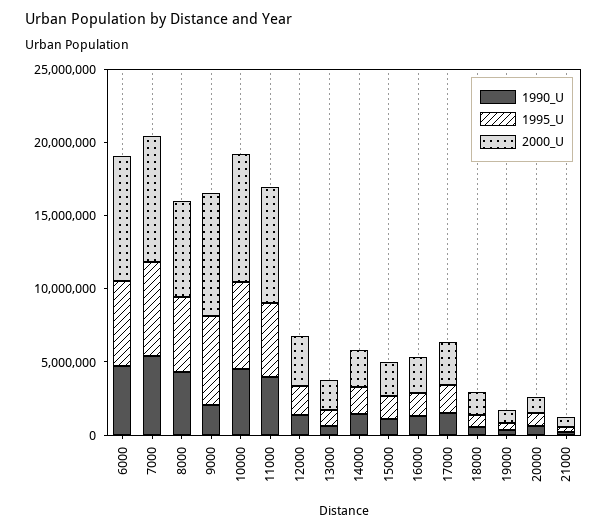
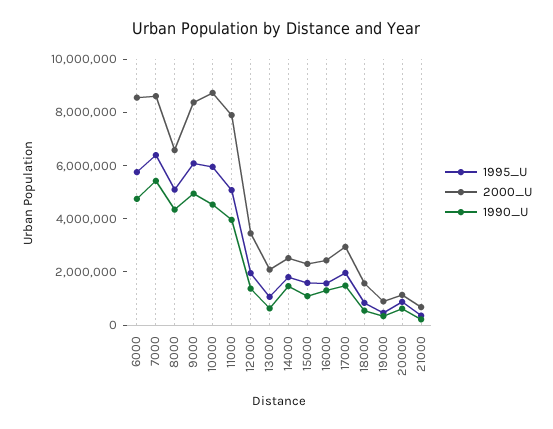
1990_U, 9000: 2000000 -> 5000000

